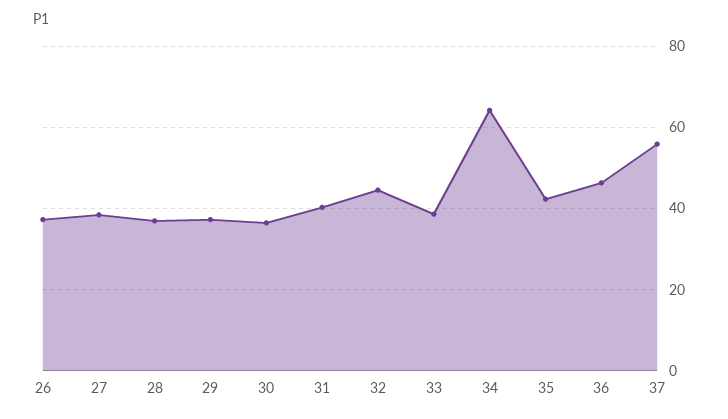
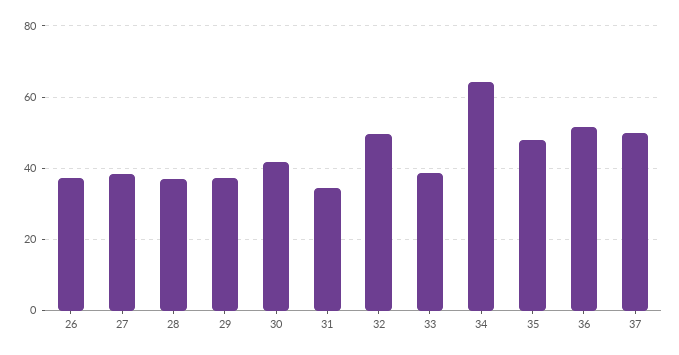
30: 36 -> 42
31: 40 -> 34
32: 44 -> 50
35: 42 -> 48
36: 46 -> 52
37: 56 -> 50

